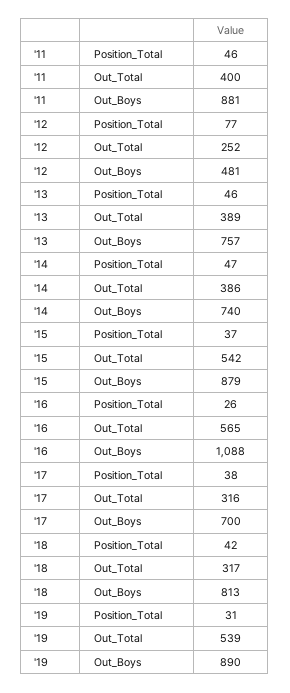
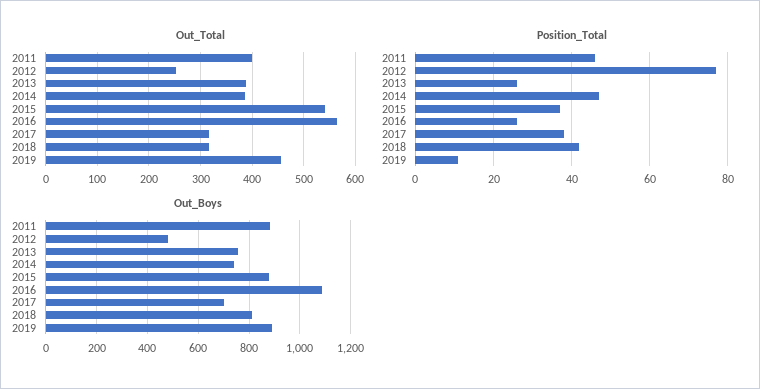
Position_Total, '13: 46 -> 25
Position_Total, '19: 31 -> 10
Out_Total, '19: 539 -> 460

